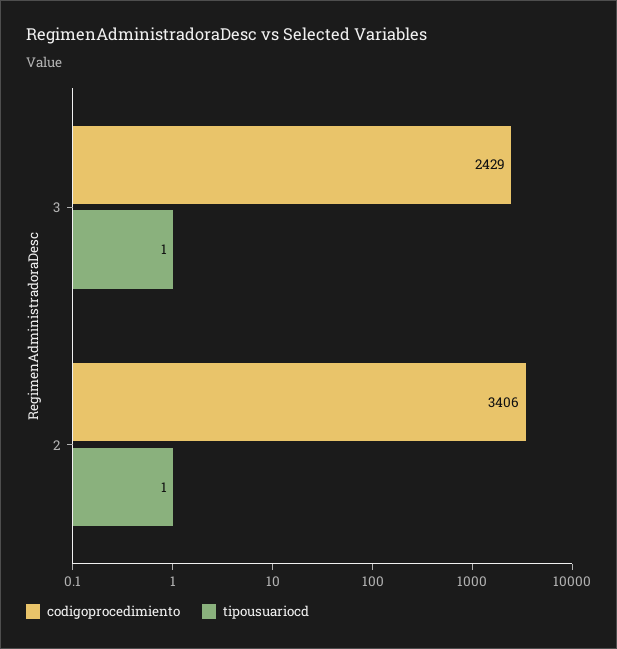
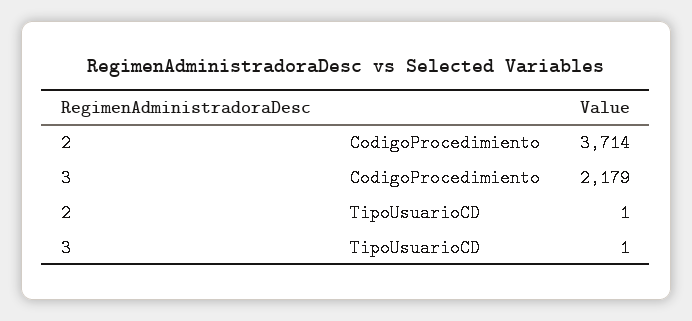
codigoprocedimiento, 3: 2429 -> 2179
codigoprocedimiento, 2: 3406 -> 3714

